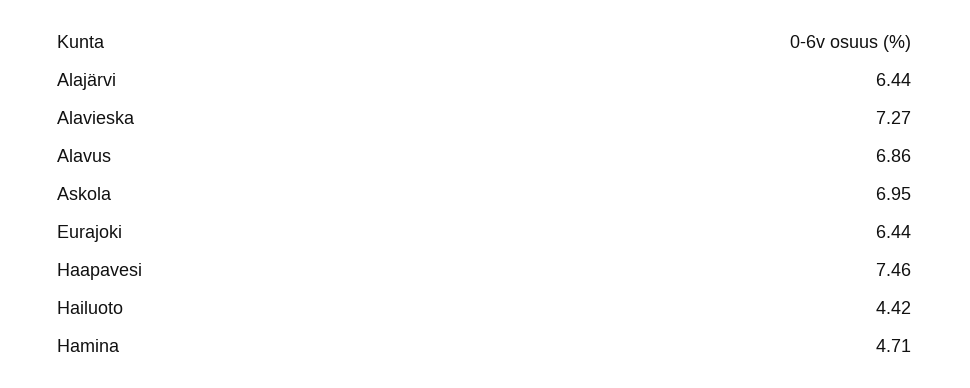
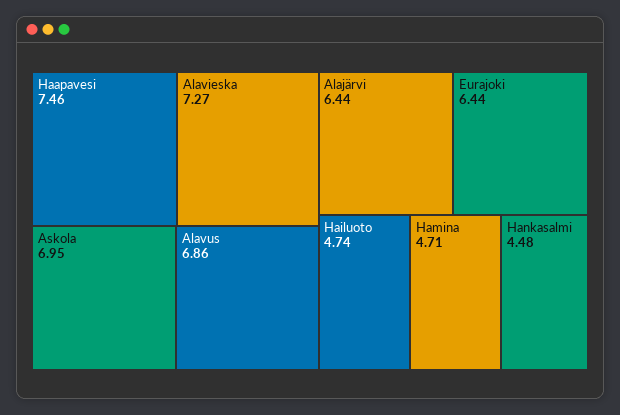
Hailuoto: 4.42 -> 4.74
Hankasalmi: none -> 4.48

